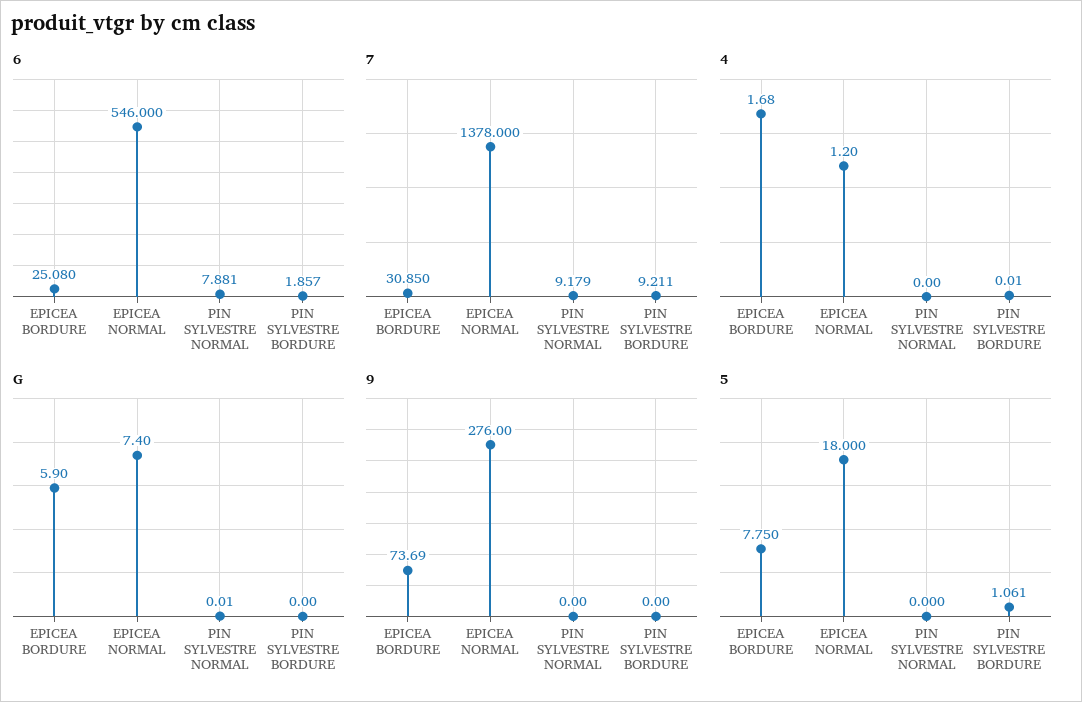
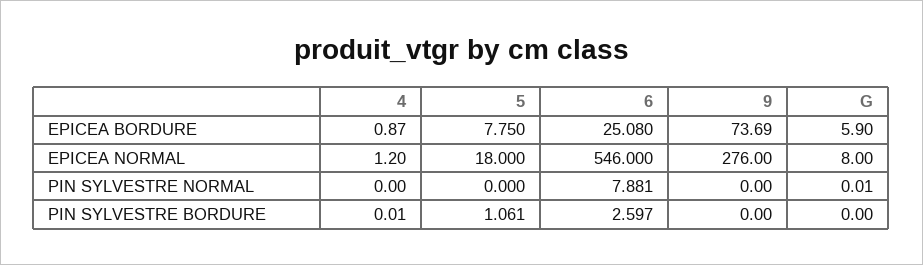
6, PIN SYLVESTRE BORDURE: 1.857 -> 2.597
7, EPICEA BORDURE: 30.85 -> none
7, EPICEA NORMAL: 1378 -> none
7, PIN SYLVESTRE NORMAL: 9.179 -> none
7, PIN SYLVESTRE BORDURE: 9.211 -> none
4, EPICEA BORDURE: 1.68 -> 0.87
G, EPICEA NORMAL: 7.4 -> 8

